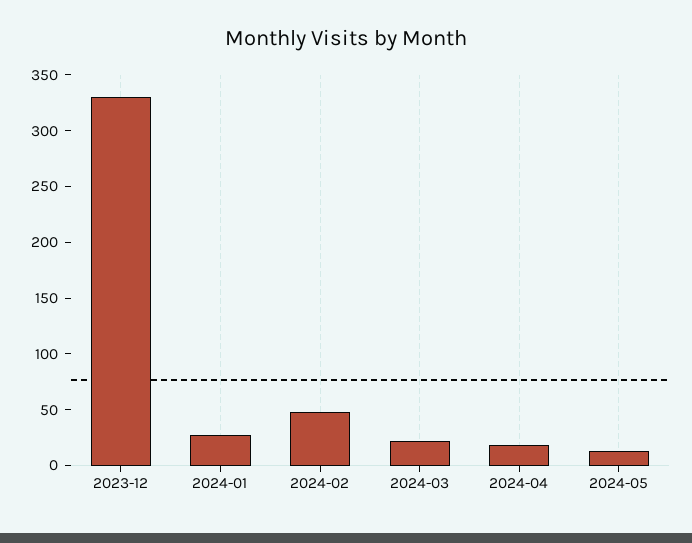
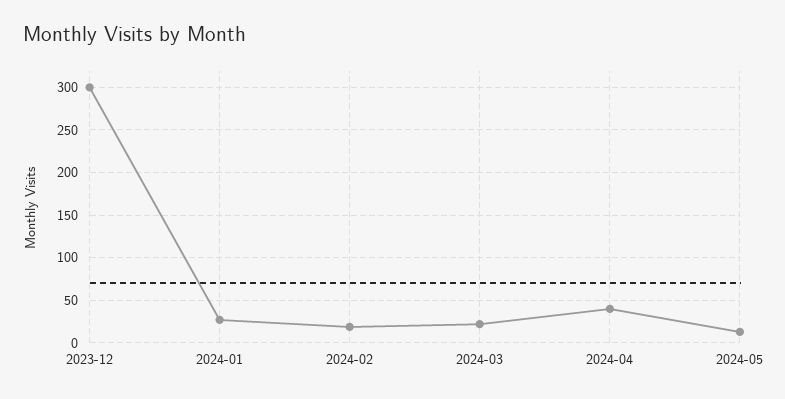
2023-12: 330 -> 300
2024-02: 50 -> 20
2024-04: 20 -> 40

